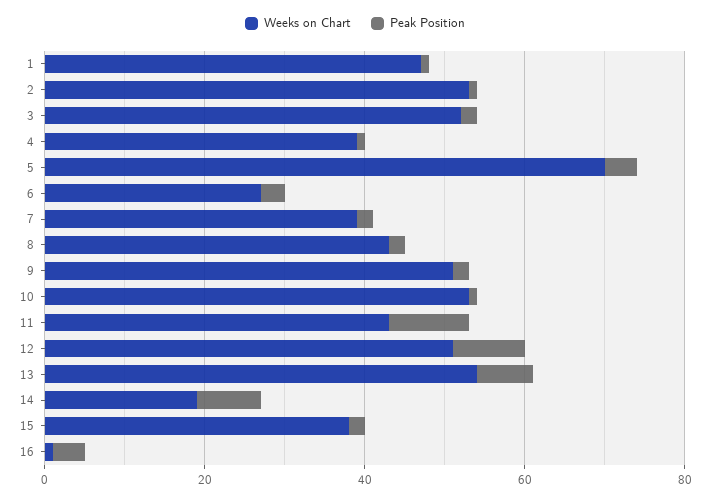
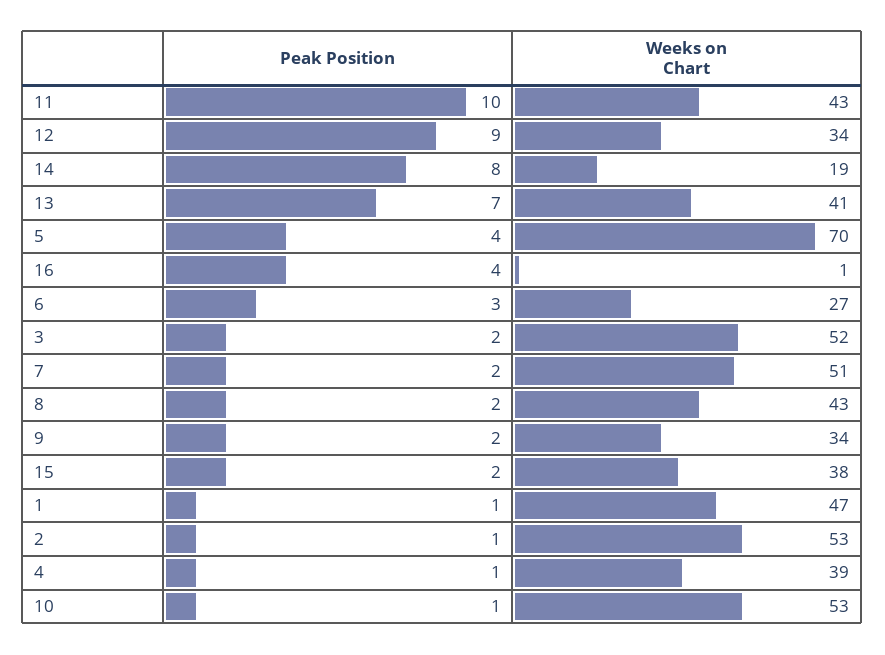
Weeks on Chart, 7: 40 -> 51
Weeks on Chart, 9: 50 -> 34
Weeks on Chart, 12: 50 -> 34
Weeks on Chart, 13: 55 -> 41

